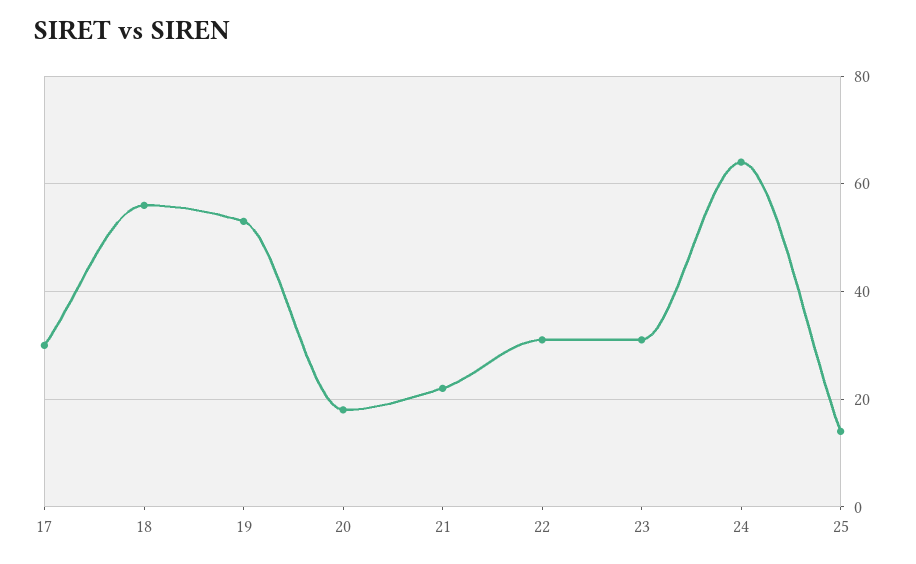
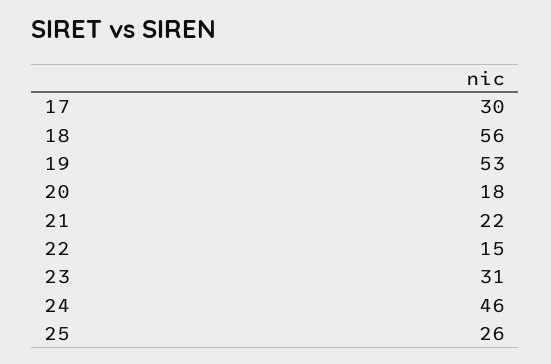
22: 30 -> 15
24: 65 -> 46
25: 15 -> 26

